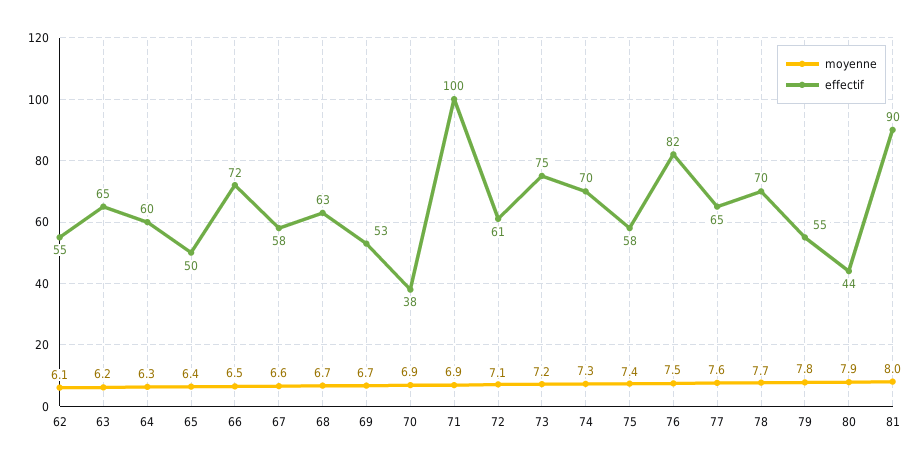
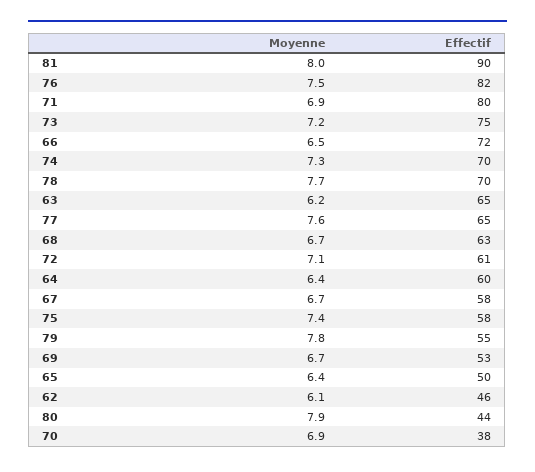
effectif, 62: 55 -> 46
moyenne, 64: 6.3 -> 6.4
moyenne, 67: 6.6 -> 6.7
effectif, 71: 100 -> 80

